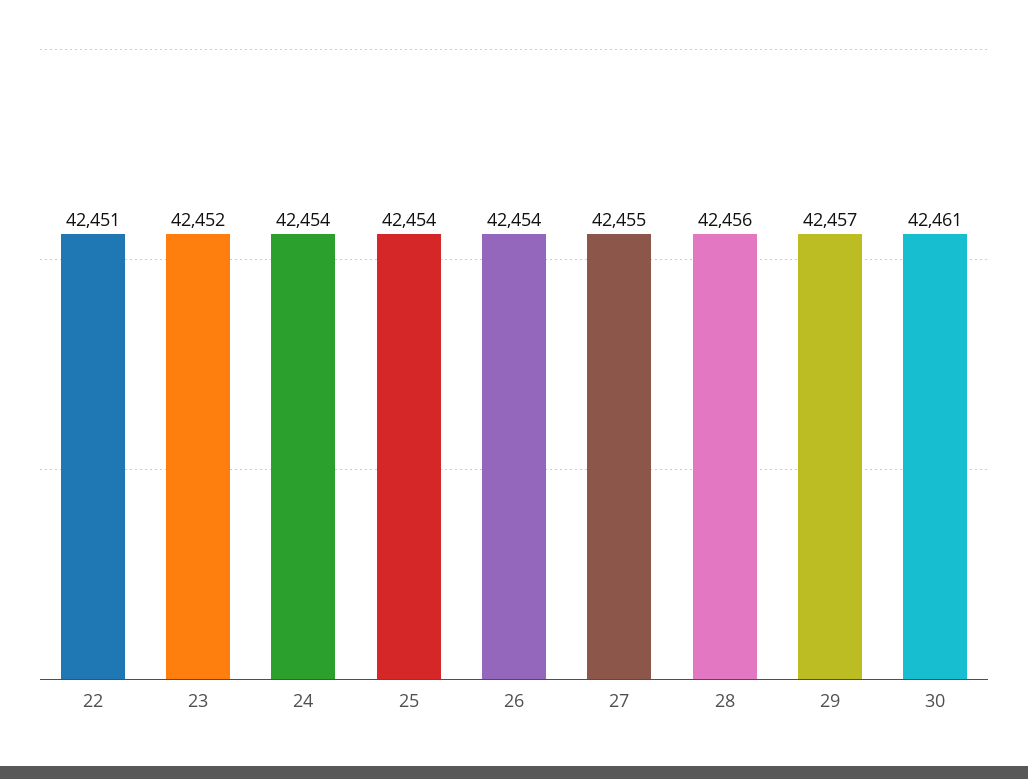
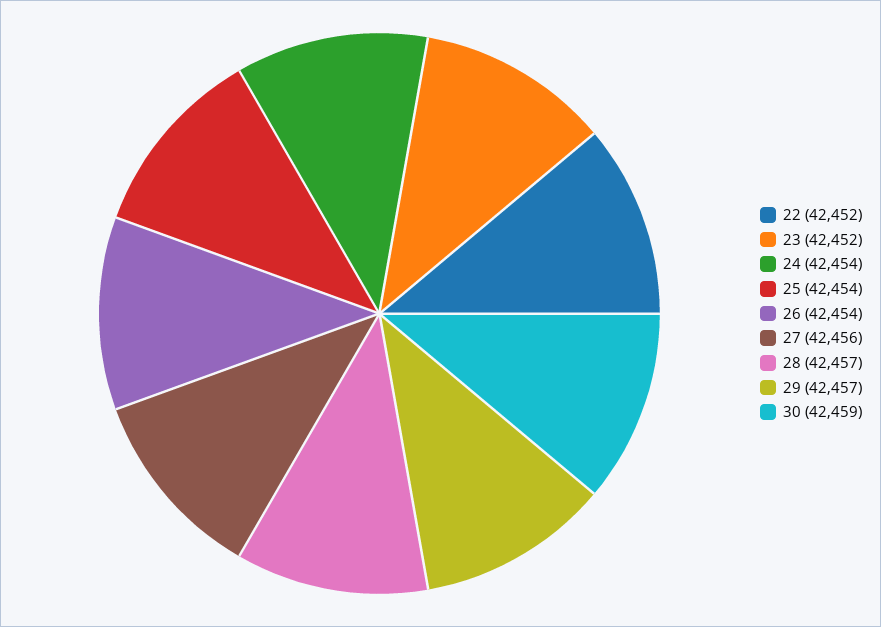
22: 42451 -> 42452
27: 42455 -> 42456
28: 42456 -> 42457
30: 42461 -> 42459

